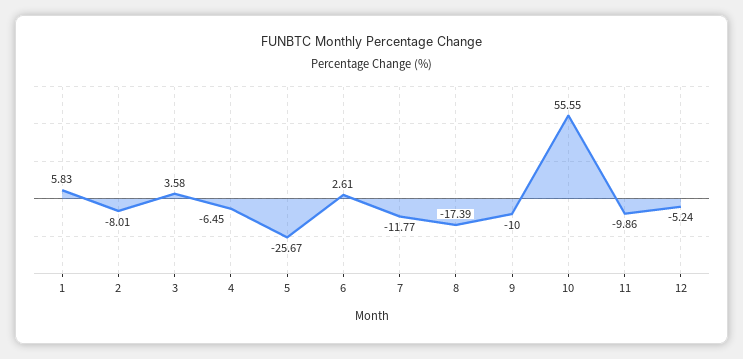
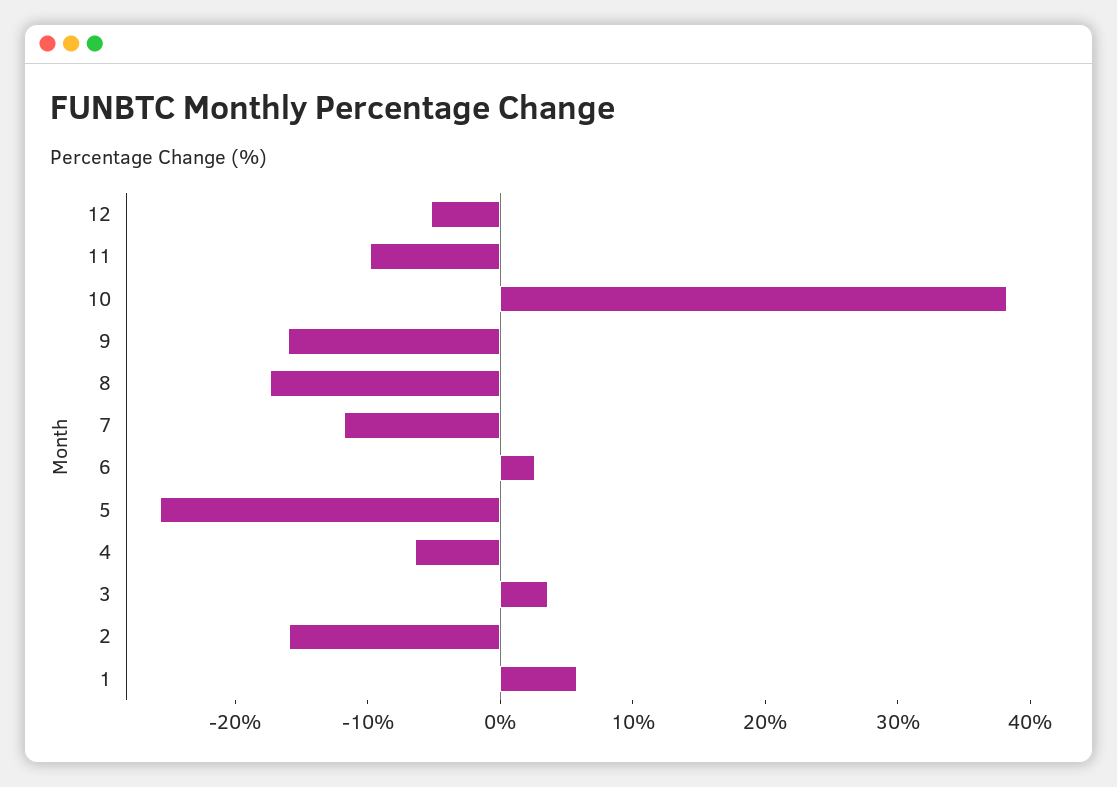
2: -8.01 -> -16
9: -10 -> -16
10: 55.55 -> 38

